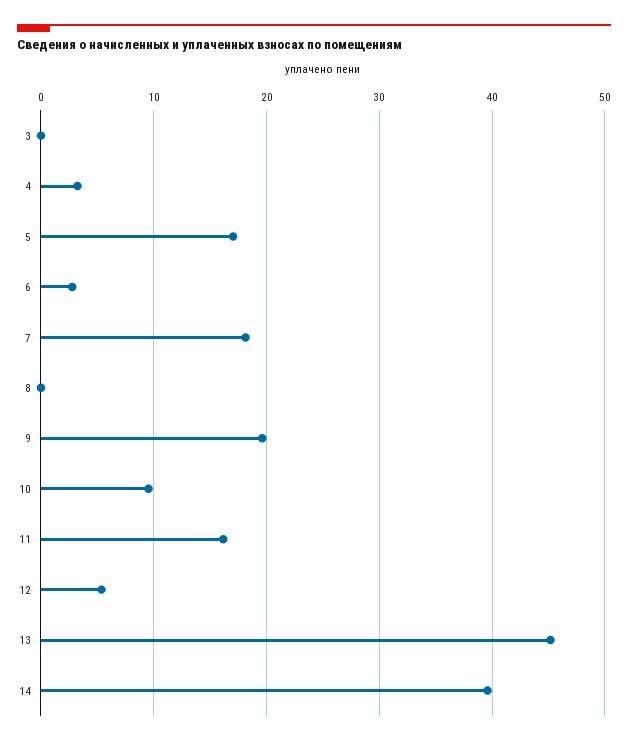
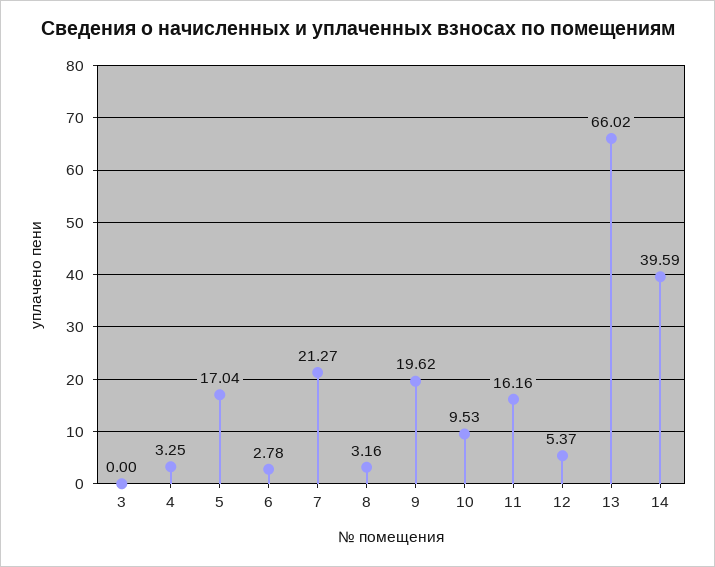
7: 18 -> 21.27
8: 0 -> 3.16
13: 45 -> 66.02

